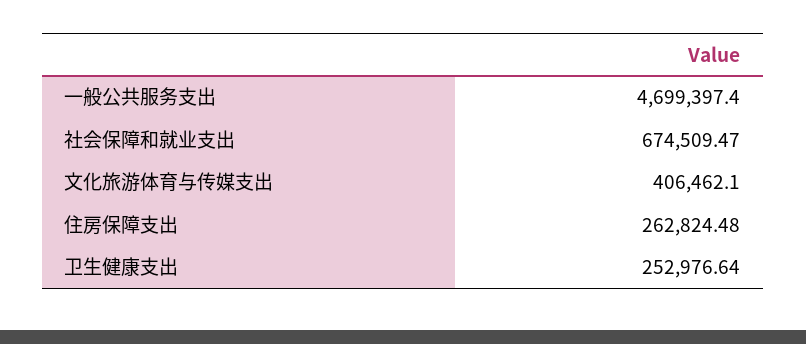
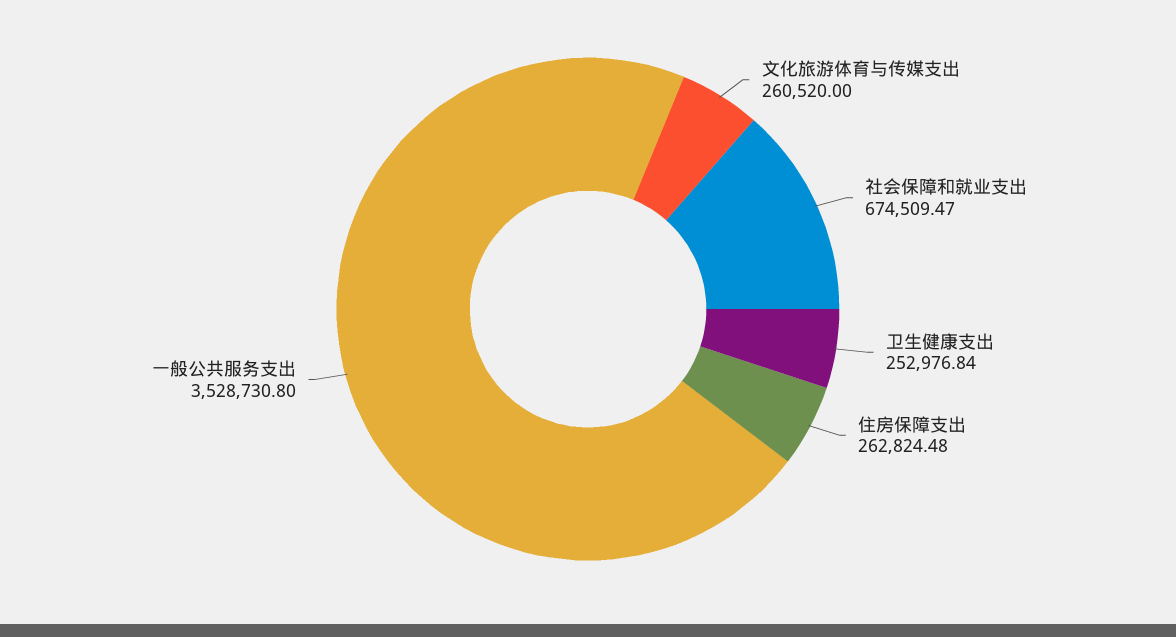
一般公共服务支出: 4699397.4 -> 3528730.8
文化旅游体育与传媒支出: 406462.1 -> 260520
卫生健康支出: 252976.64 -> 252976.84

